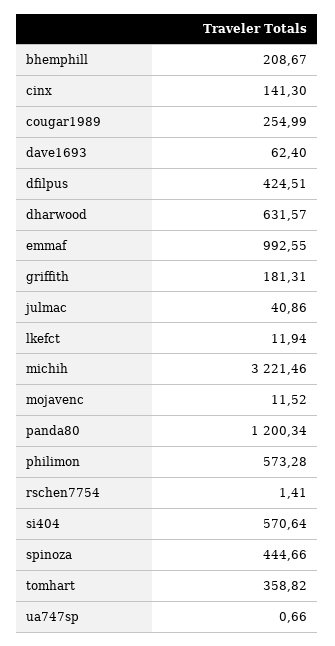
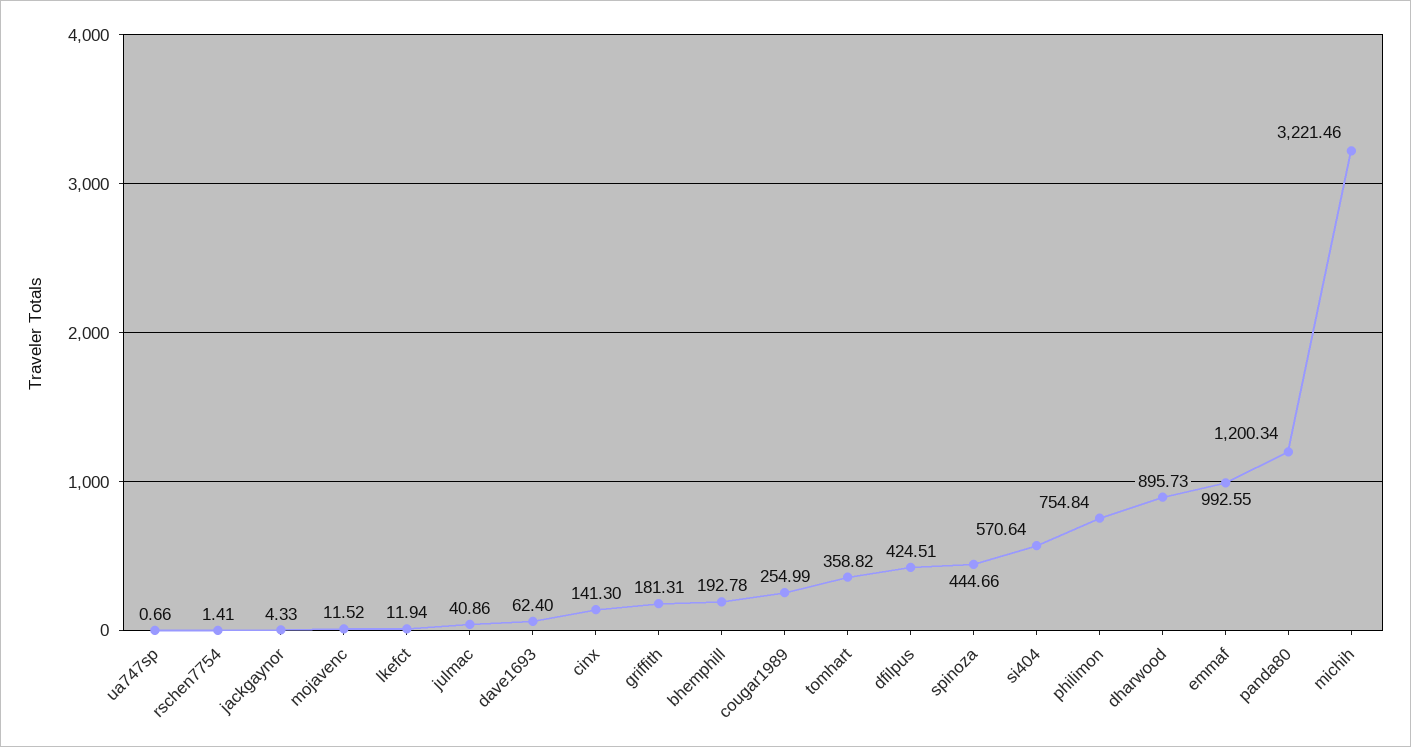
bhemphill: 208.67 -> 192.78
dharwood: 631.57 -> 895.73
philimon: 573.28 -> 754.84
jackgaynor: none -> 4.33

